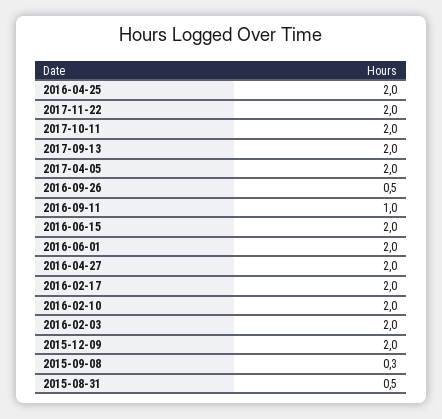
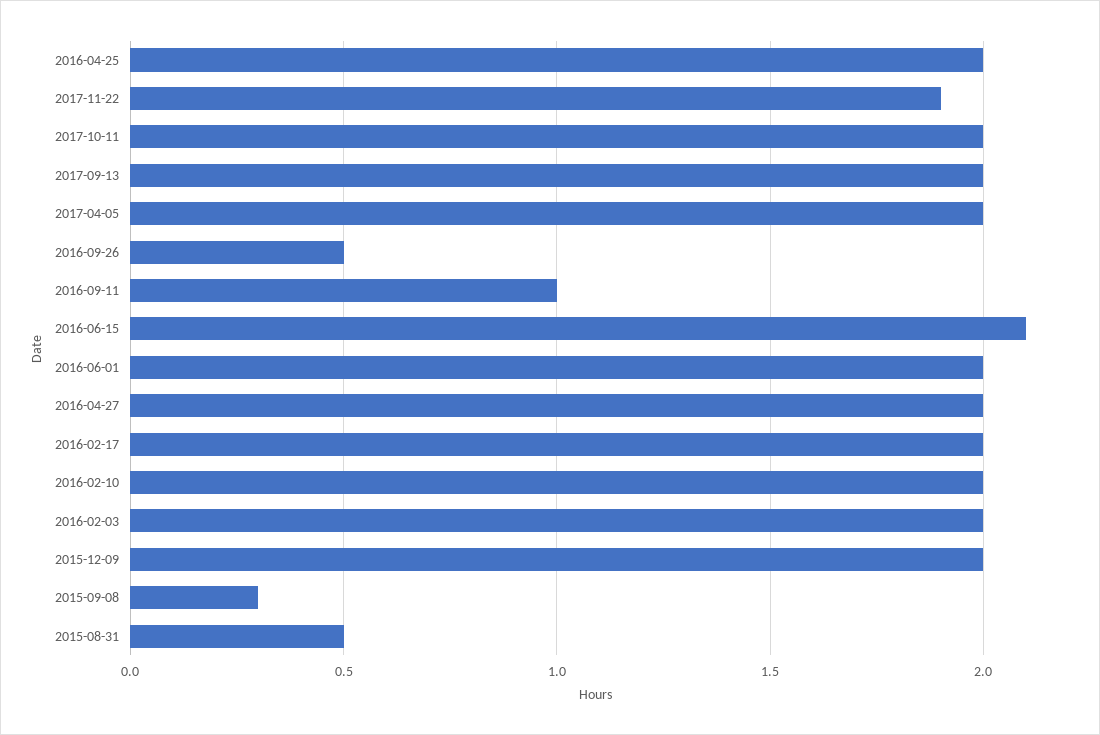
2017-11-22: 2 -> 1.9
2016-06-15: 2 -> 2.1

